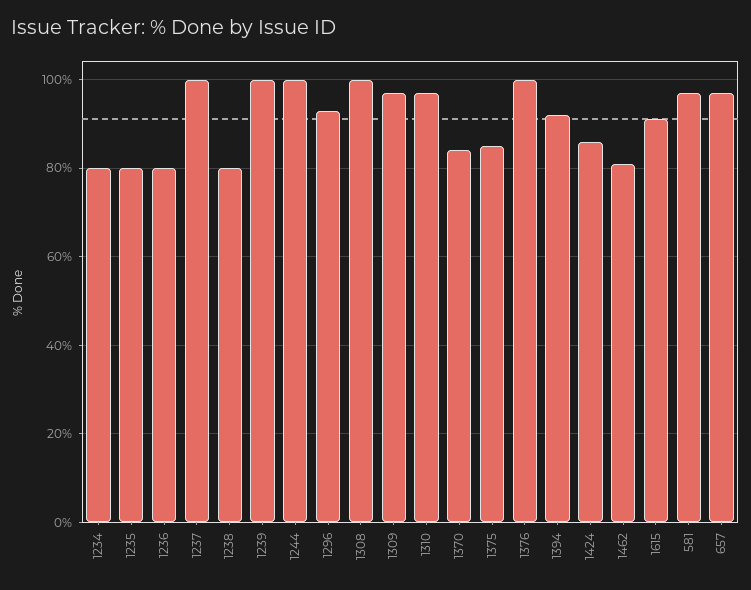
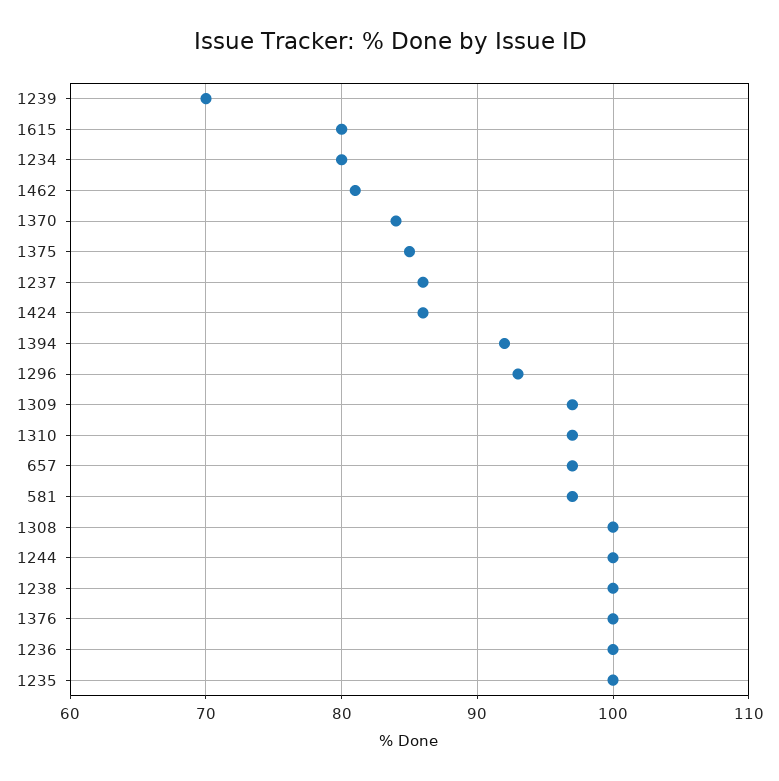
1235: 80 -> 100
1236: 80 -> 100
1237: 100 -> 86
1238: 80 -> 100
1239: 100 -> 70
1615: 90 -> 80

